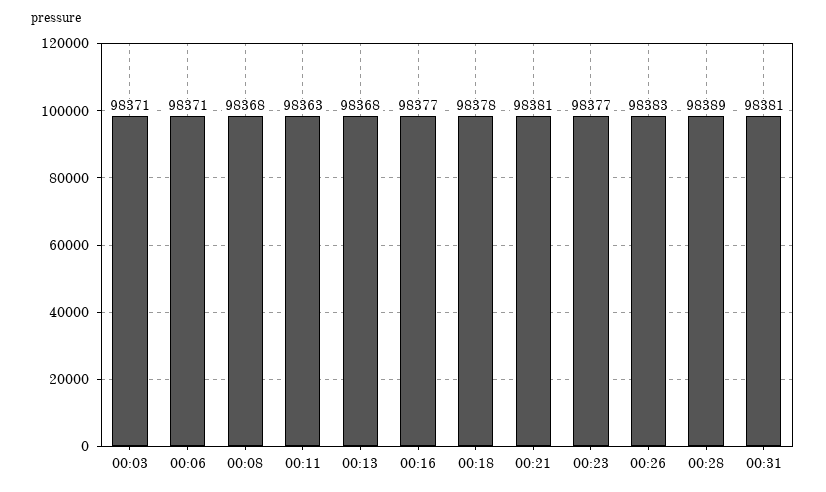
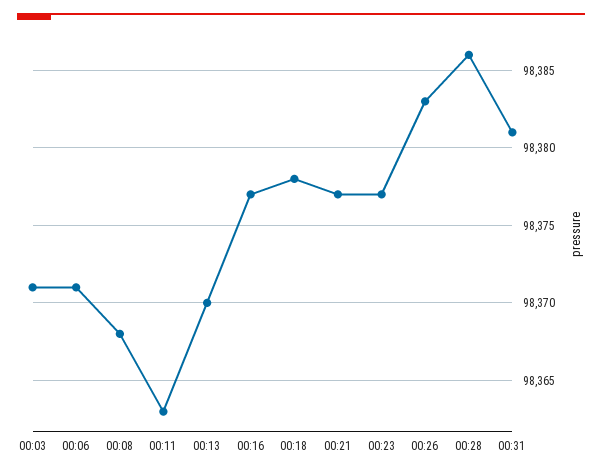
00:13: 98368 -> 98370
00:21: 98381 -> 98377
00:28: 98389 -> 98386

